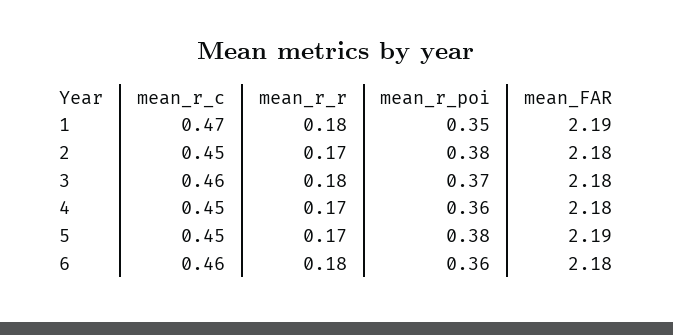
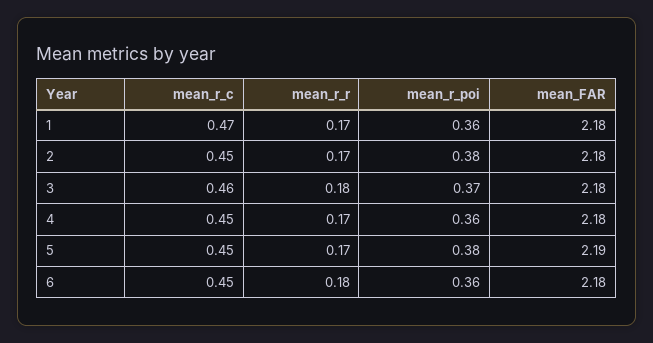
mean_r_r, 1: 0.18 -> 0.17
mean_r_poi, 1: 0.35 -> 0.36
mean_FAR, 1: 2.19 -> 2.18
mean_r_c, 6: 0.46 -> 0.45

